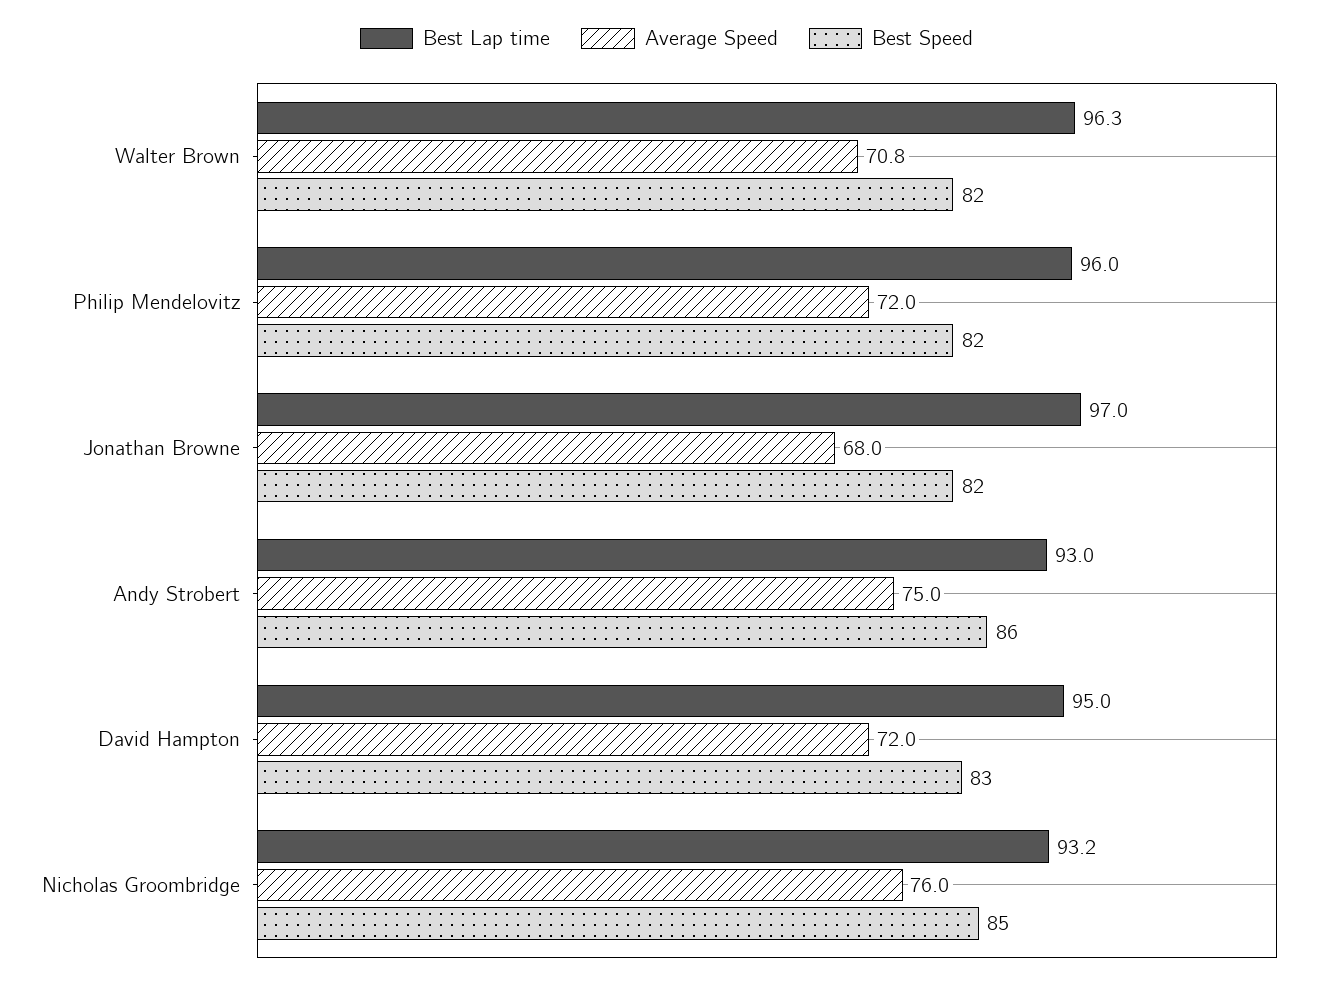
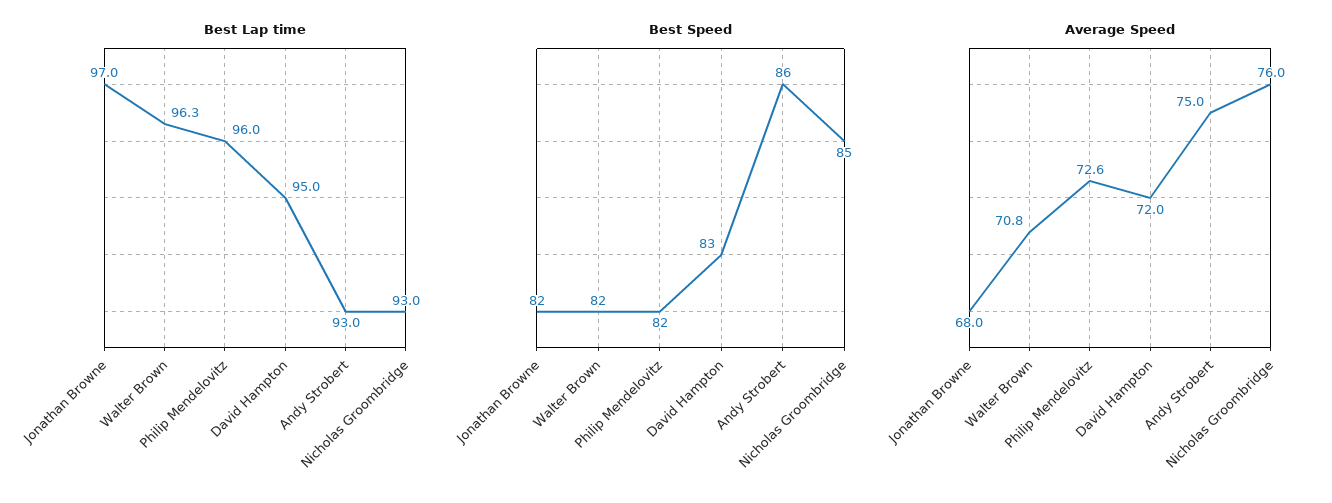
Average Speed, Philip Mendelovitz: 72 -> 72.6
Best Lap time, Nicholas Groombridge: 93.2 -> 93

